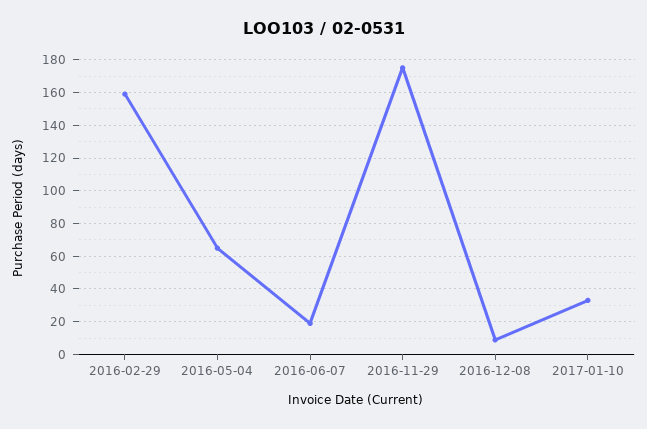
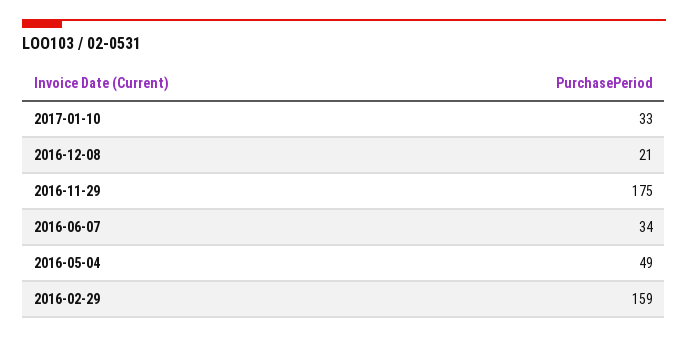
2016-05-04: 65 -> 49
2016-06-07: 20 -> 34
2016-12-08: 10 -> 21

